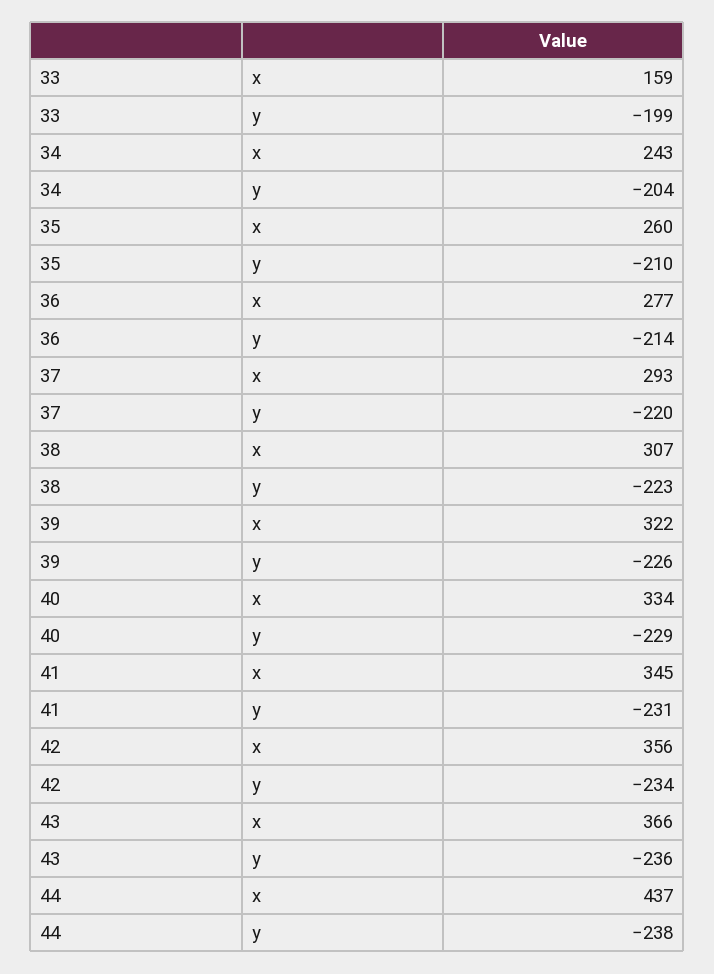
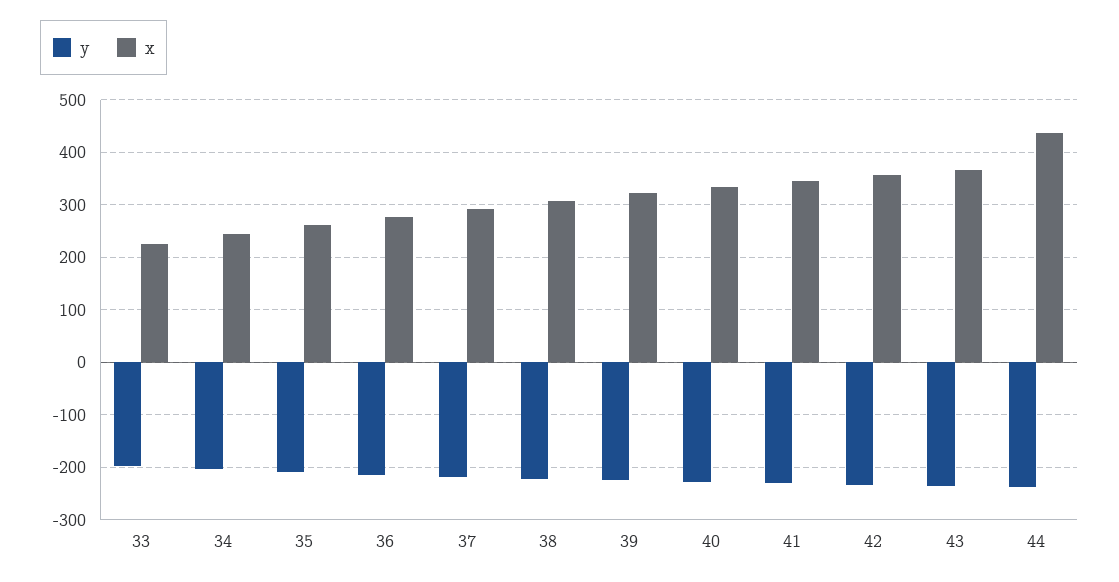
x, 33: 159 -> 220

